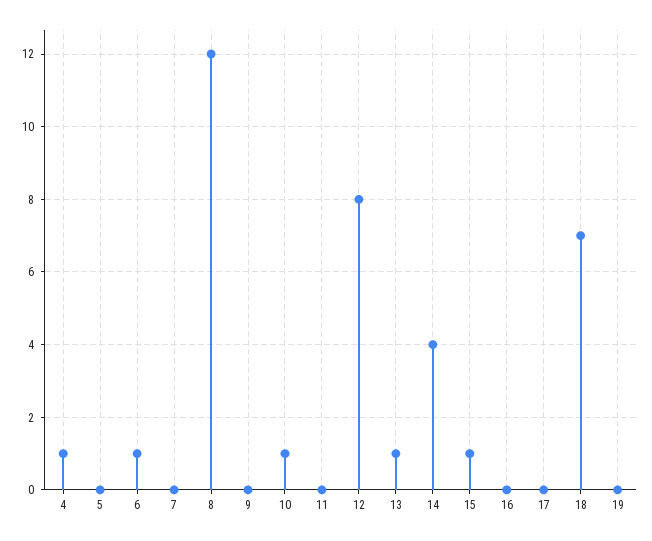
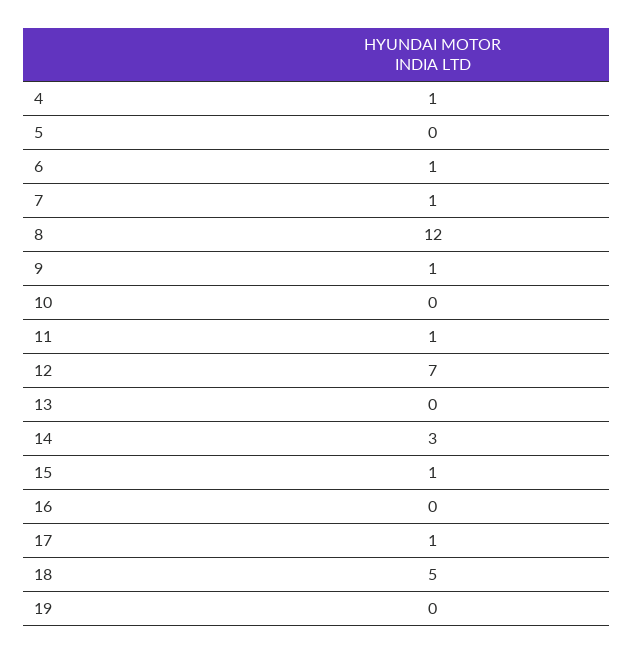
7: 0 -> 1
9: 0 -> 1
10: 1 -> 0
11: 0 -> 1
12: 8 -> 7
13: 1 -> 0
14: 4 -> 3
17: 0 -> 1
18: 7 -> 5

